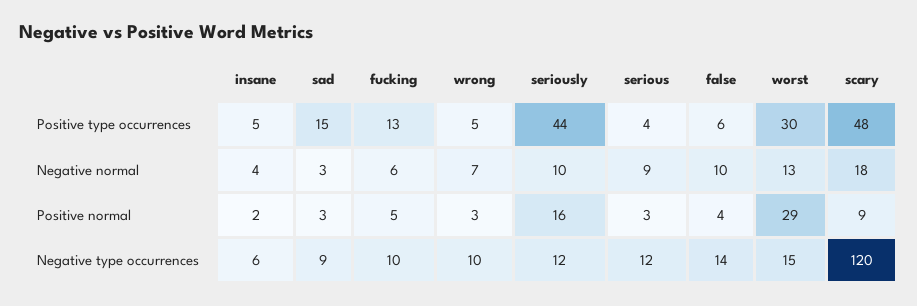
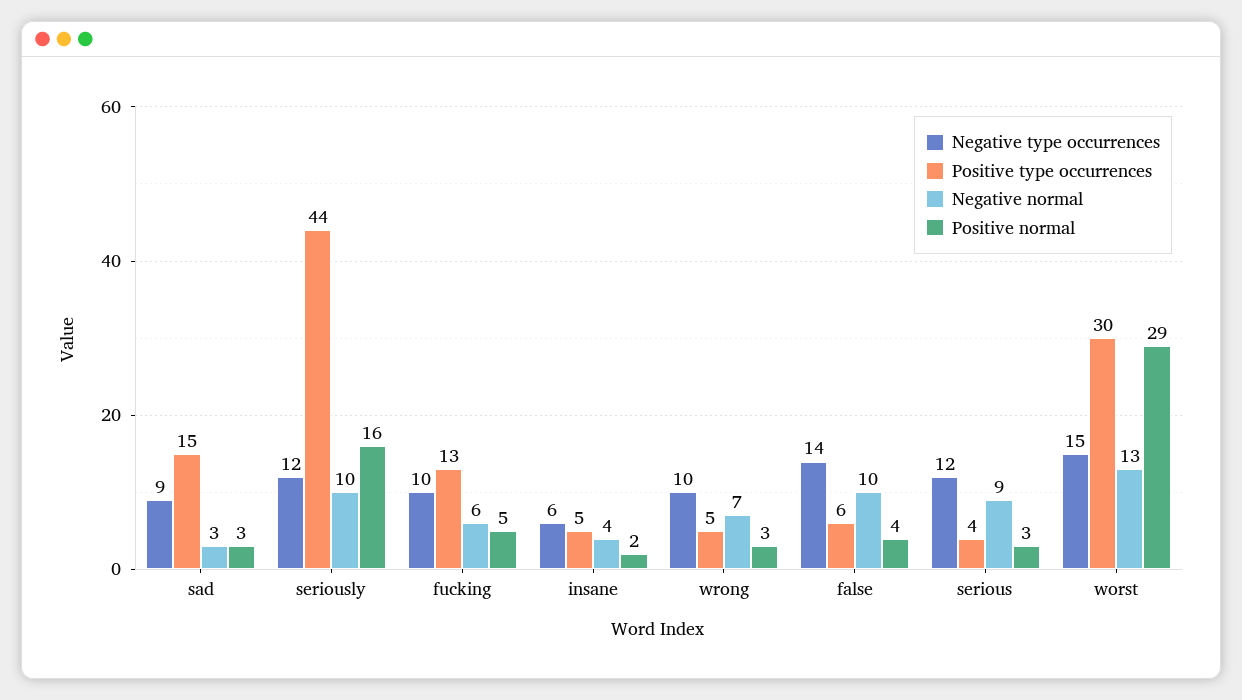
Positive type occurrences, scary: 48 -> none
Negative normal, scary: 18 -> none
Positive normal, scary: 9 -> none
Negative type occurrences, scary: 120 -> none

